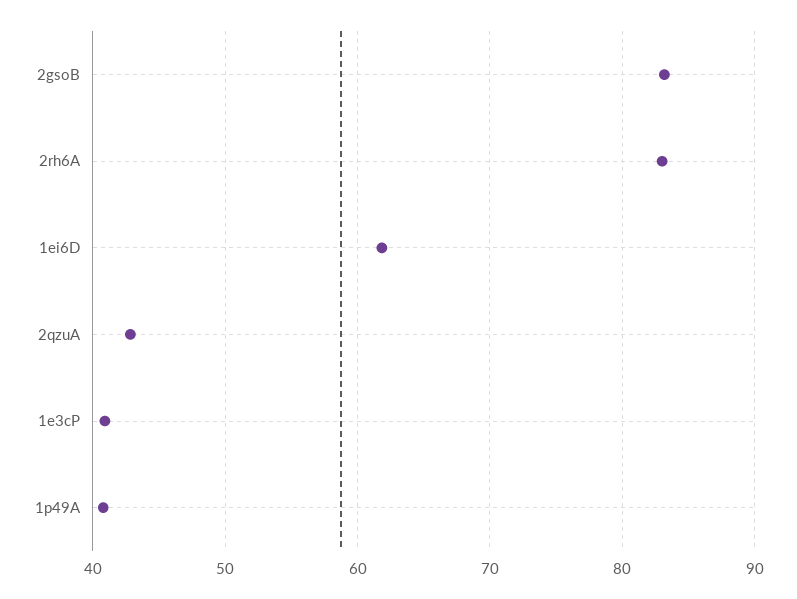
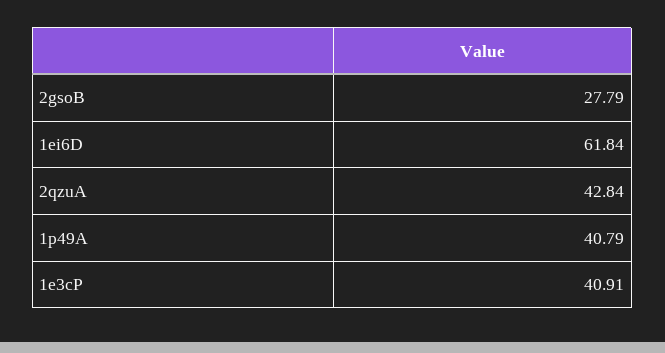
2gsoB: 83 -> 27.79
2rh6A: 83 -> none

